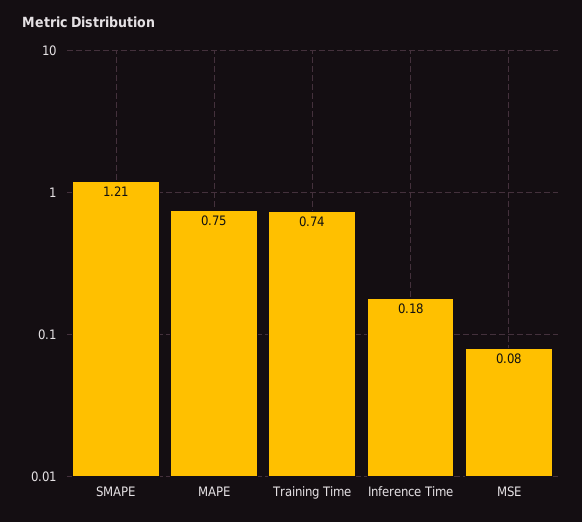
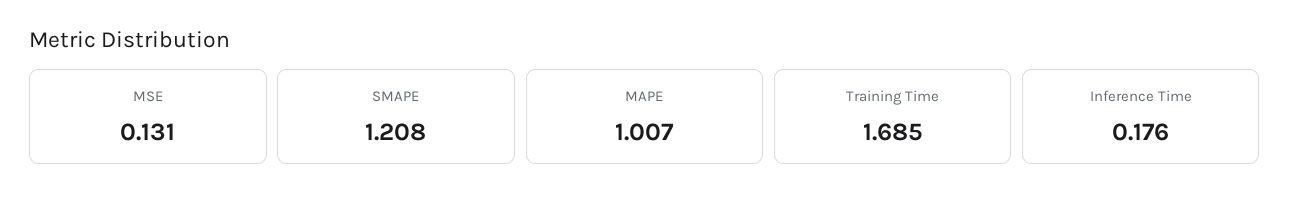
MAPE: 0.75 -> 1.007
Training Time: 0.74 -> 1.685
MSE: 0.08 -> 0.131

